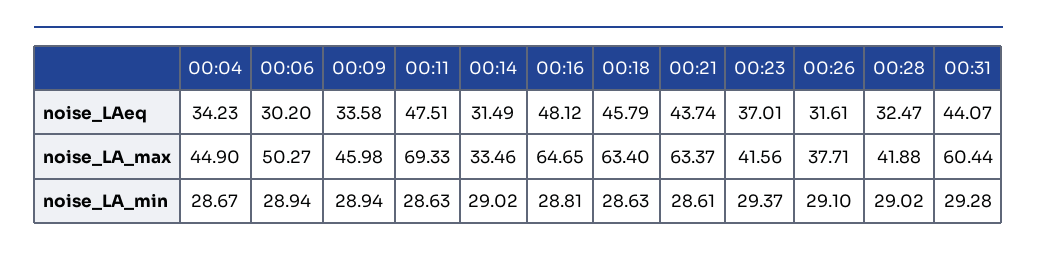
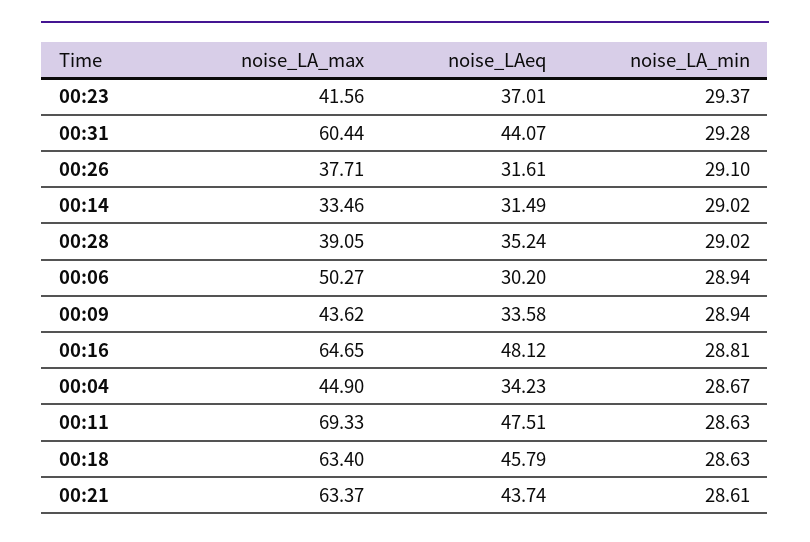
00:28, noise_LAeq: 32.47 -> 35.24
00:09, noise_LA_max: 45.98 -> 43.62
00:28, noise_LA_max: 41.88 -> 39.05

